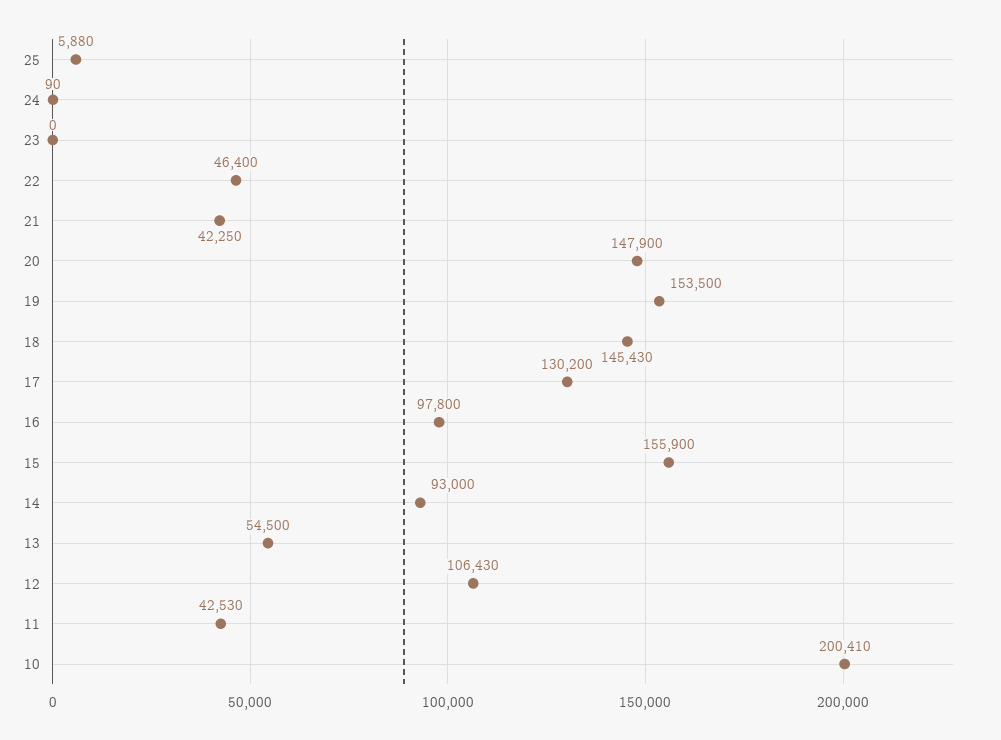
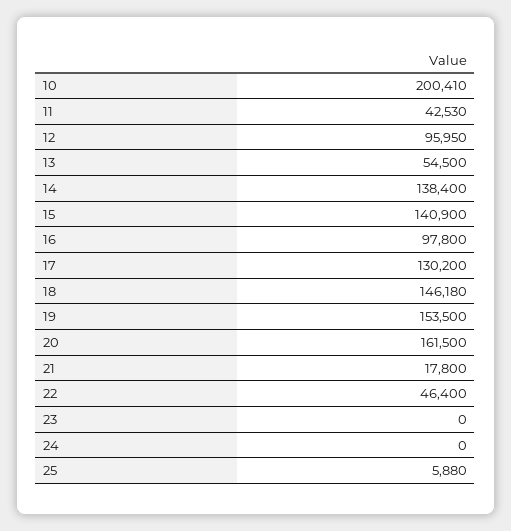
24: 90 -> 0
21: 42250 -> 17800
20: 147900 -> 161500
18: 145430 -> 146180
15: 155900 -> 140900
14: 93000 -> 138400
12: 106430 -> 95950

